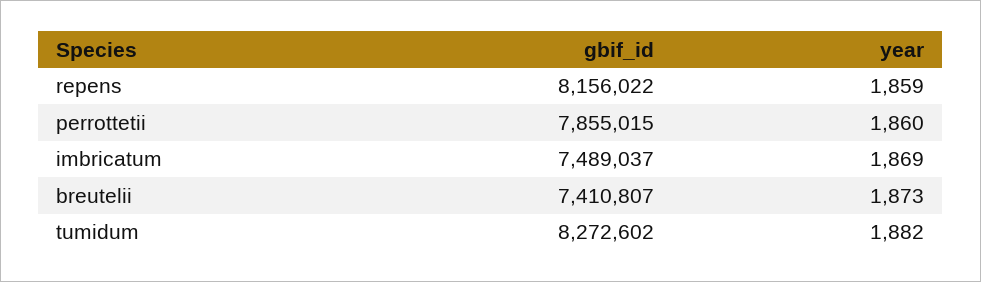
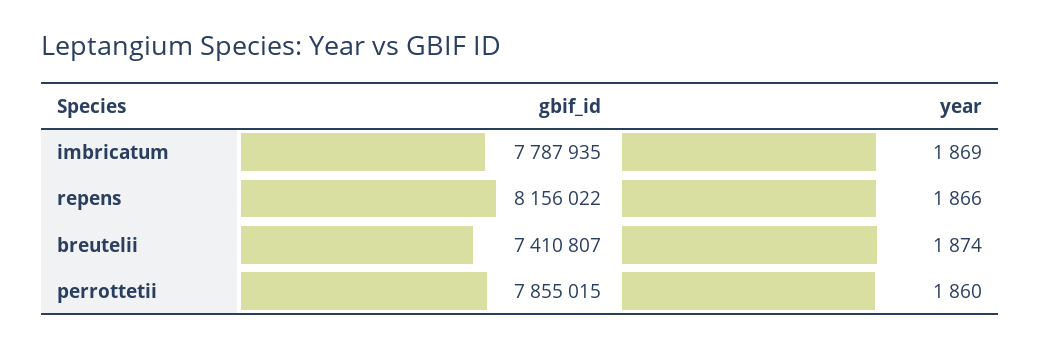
year, repens: 1859 -> 1866
gbif_id, imbricatum: 7489037 -> 7787935
year, breutelii: 1873 -> 1874
gbif_id, tumidum: 8272602 -> none
year, tumidum: 1882 -> none

